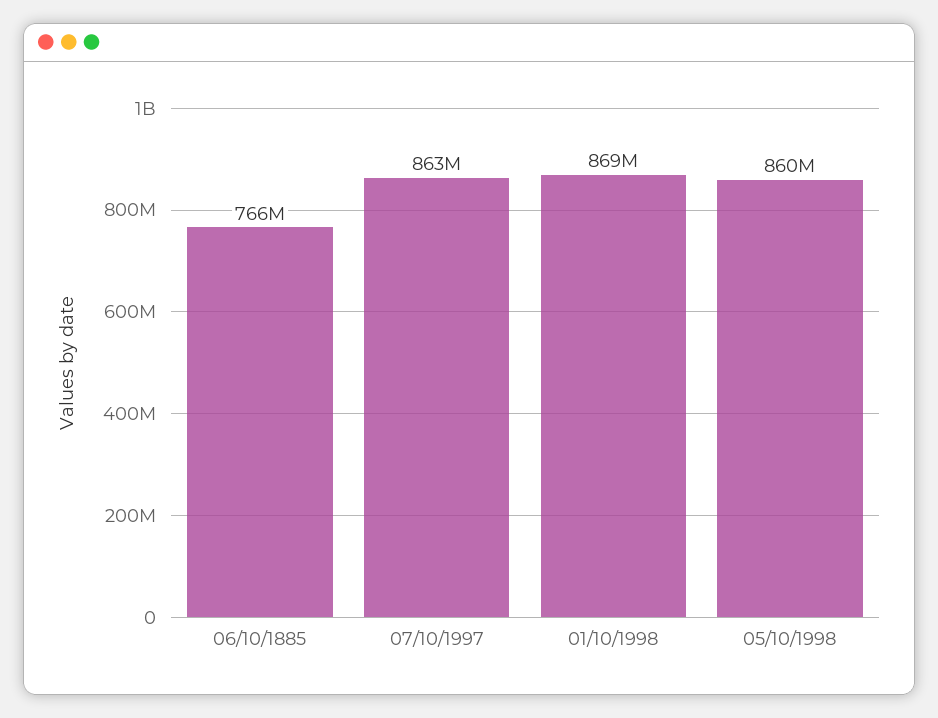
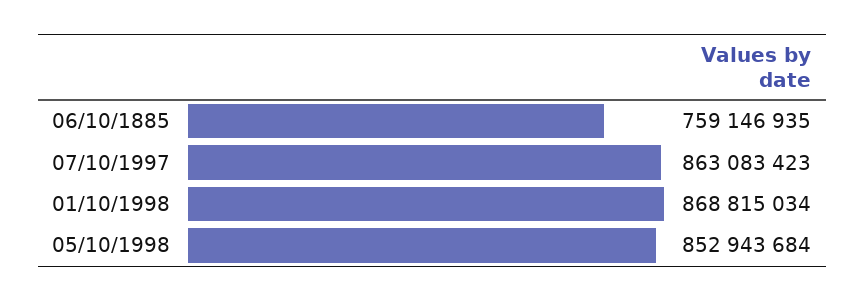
06/10/1885: 766000000 -> 759146935
05/10/1998: 860000000 -> 852943684

